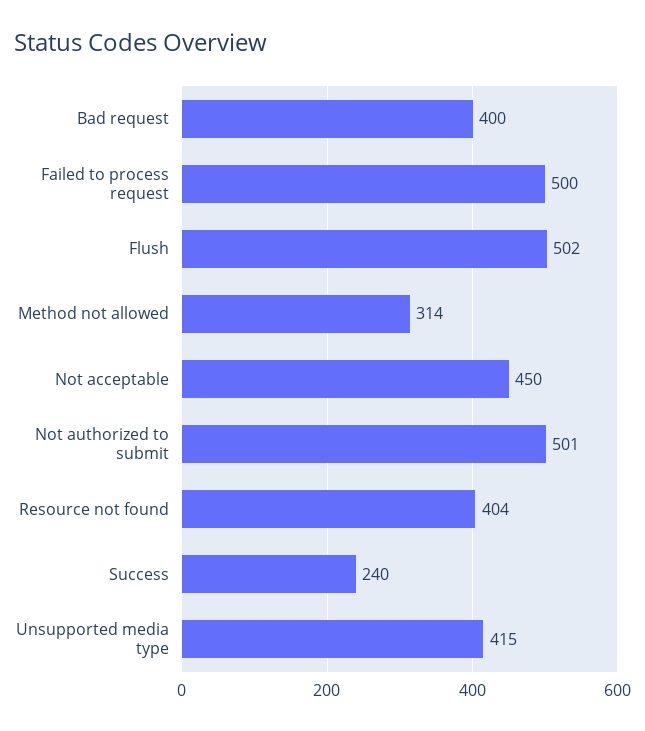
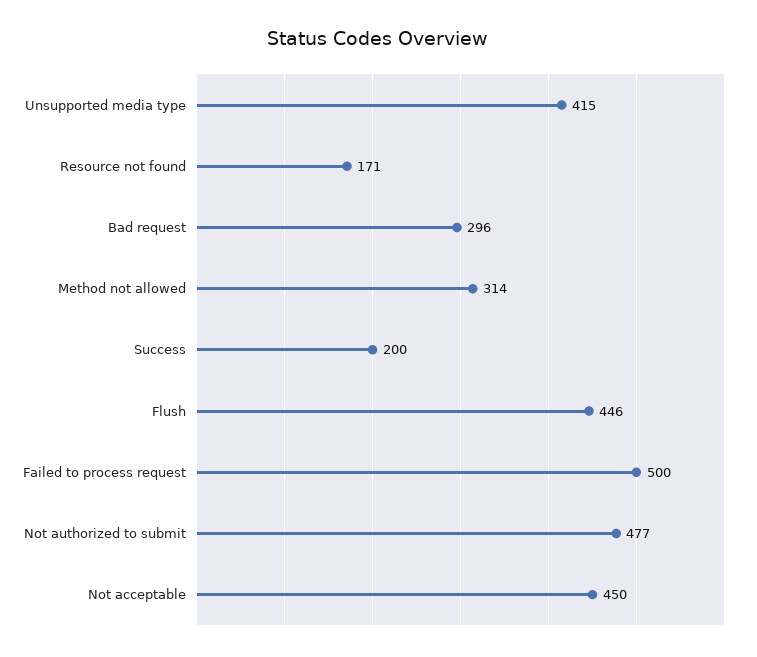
Bad request: 400 -> 296
Flush: 502 -> 446
Not authorized to submit: 501 -> 477
Resource not found: 404 -> 171
Success: 240 -> 200

